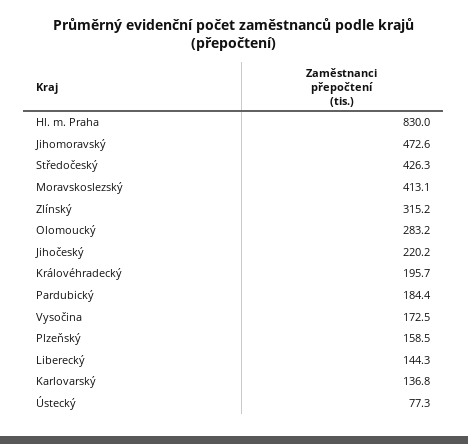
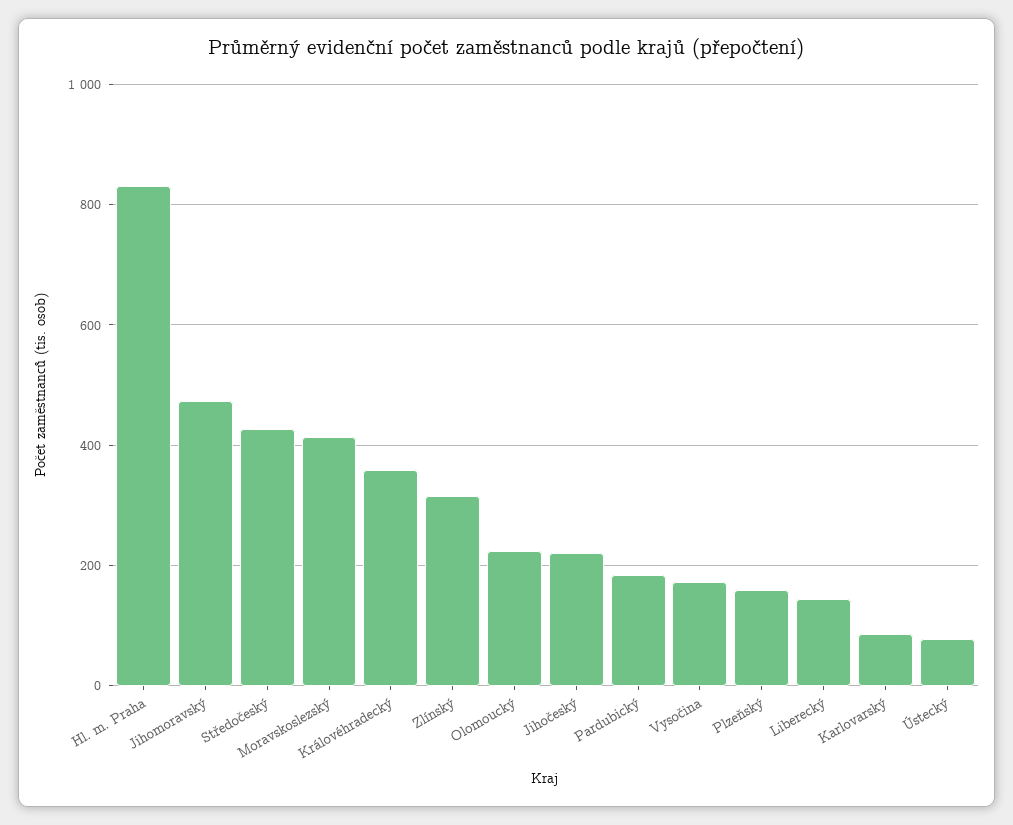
Olomoucký: 283.2 -> 220
Královéhradecký: 195.7 -> 360
Karlovarský: 136.8 -> 80

